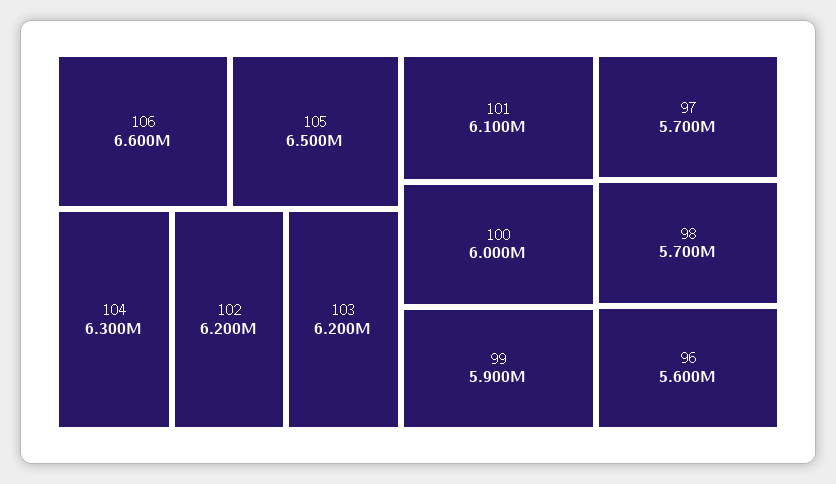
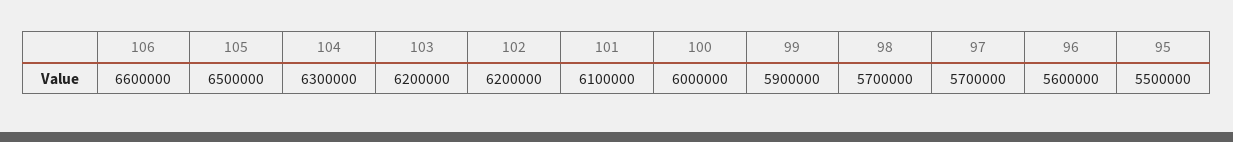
95: none -> 5500000

